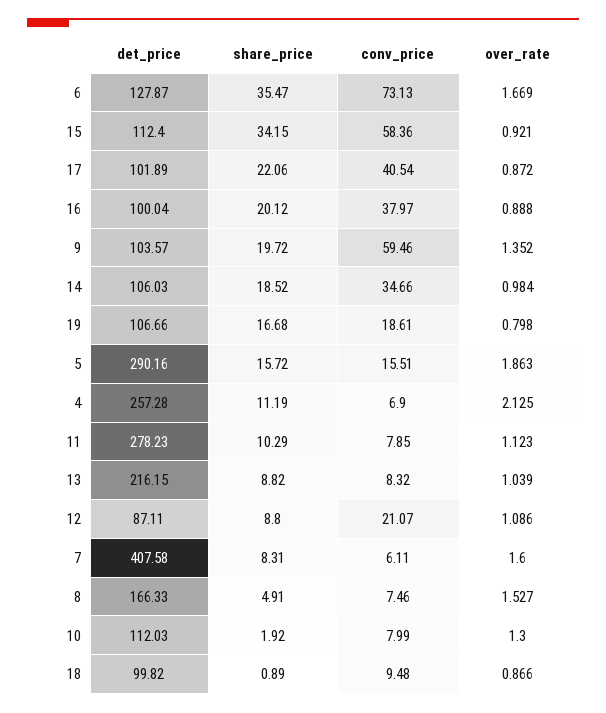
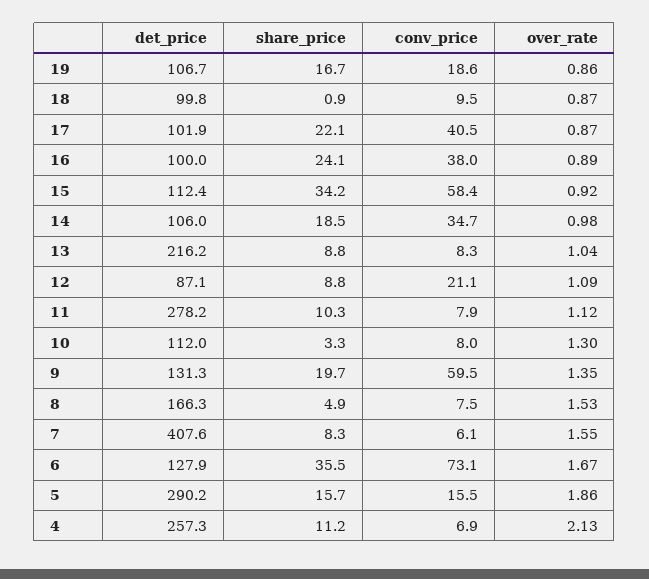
share_price, 16: 20.12 -> 24.1
det_price, 9: 103.57 -> 131.3
over_rate, 19: 0.798 -> 0.86
over_rate, 7: 1.6 -> 1.55
share_price, 10: 1.92 -> 3.3

